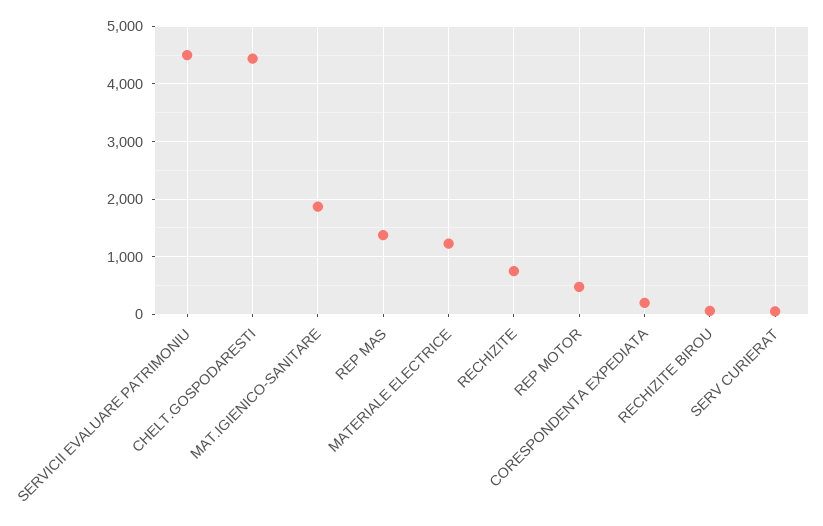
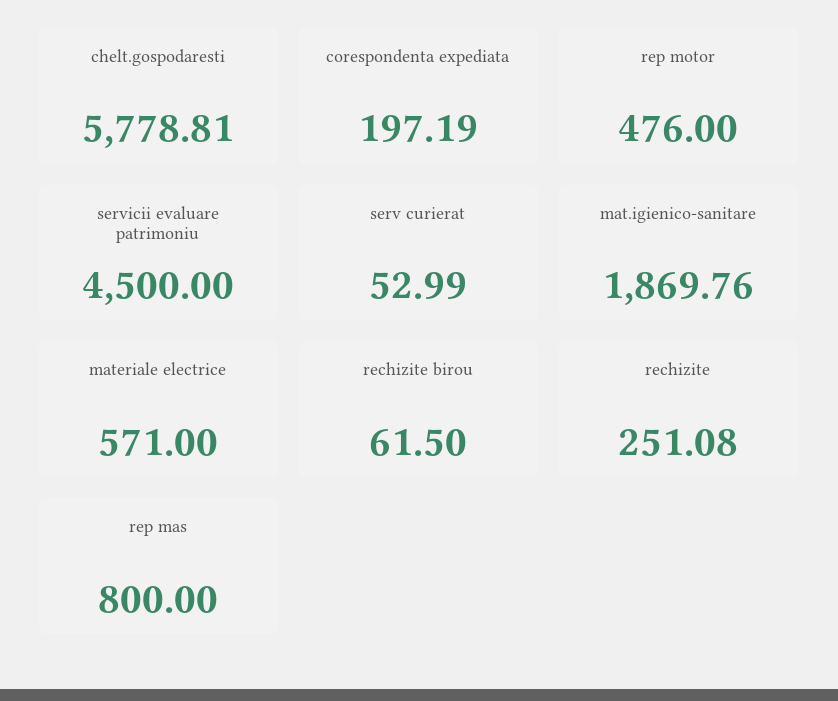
CHELT.GOSPODARESTI: 4400 -> 5778.81
REP MAS: 1400 -> 800
MATERIALE ELECTRICE: 1200 -> 571
RECHIZITE: 800 -> 251.08

